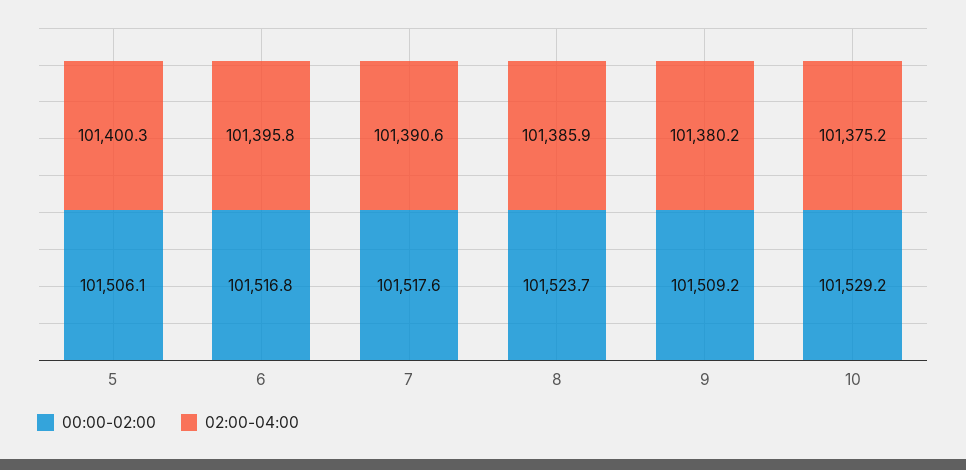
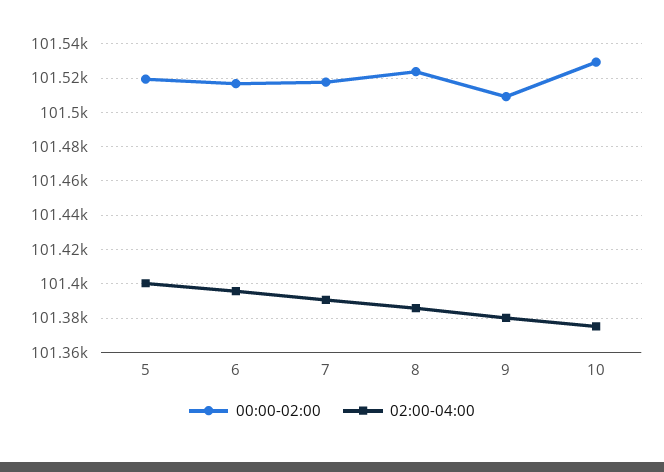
00:00-02:00, 5: 101506.1 -> 101520

